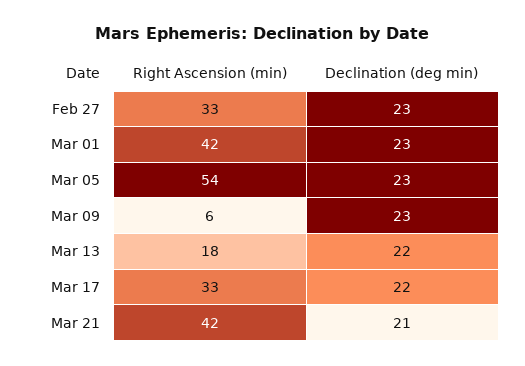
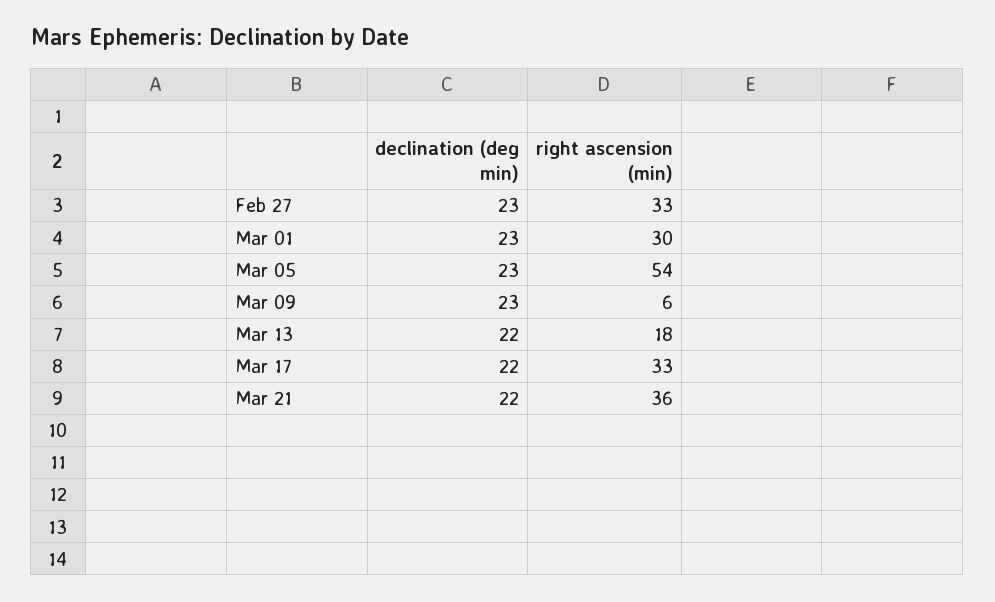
Right Ascension (min), Mar 01: 42 -> 30
Right Ascension (min), Mar 21: 42 -> 36
Declination (deg min), Mar 21: 21 -> 22

